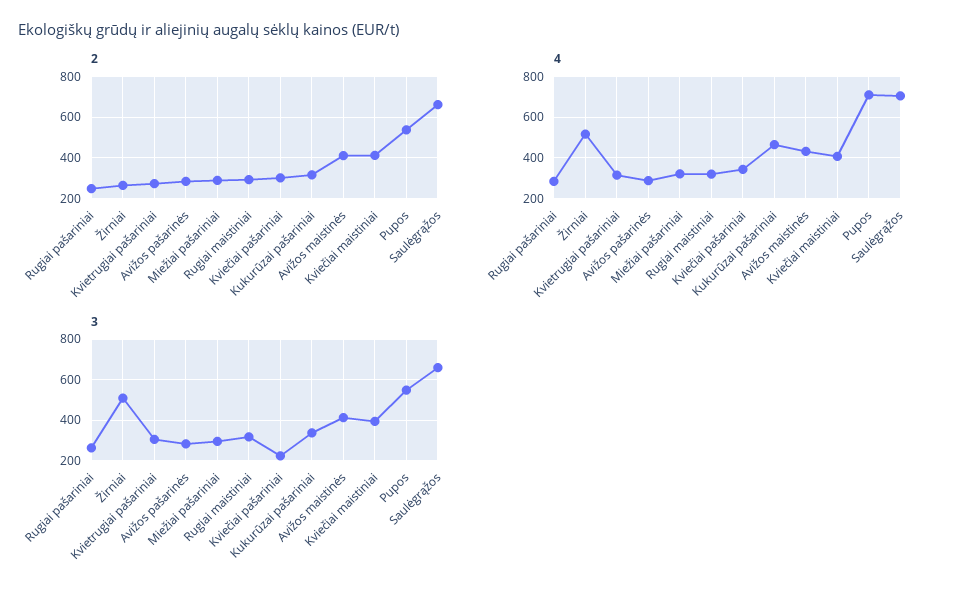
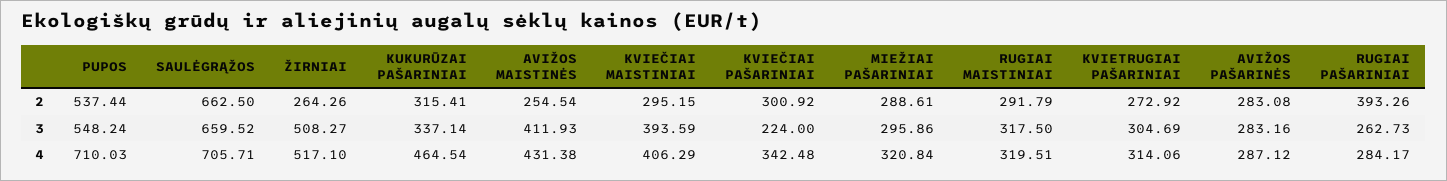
2, Rugiai pašariniai: 250 -> 393.26
2, Avižos maistinės: 400 -> 254.54
2, Kviečiai maistiniai: 400 -> 295.15

